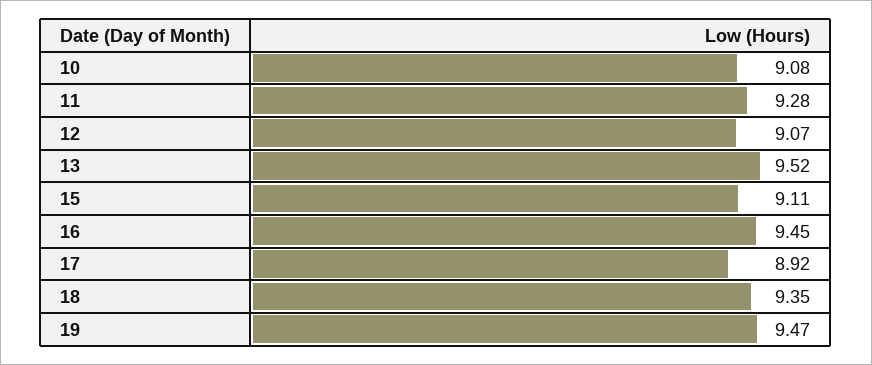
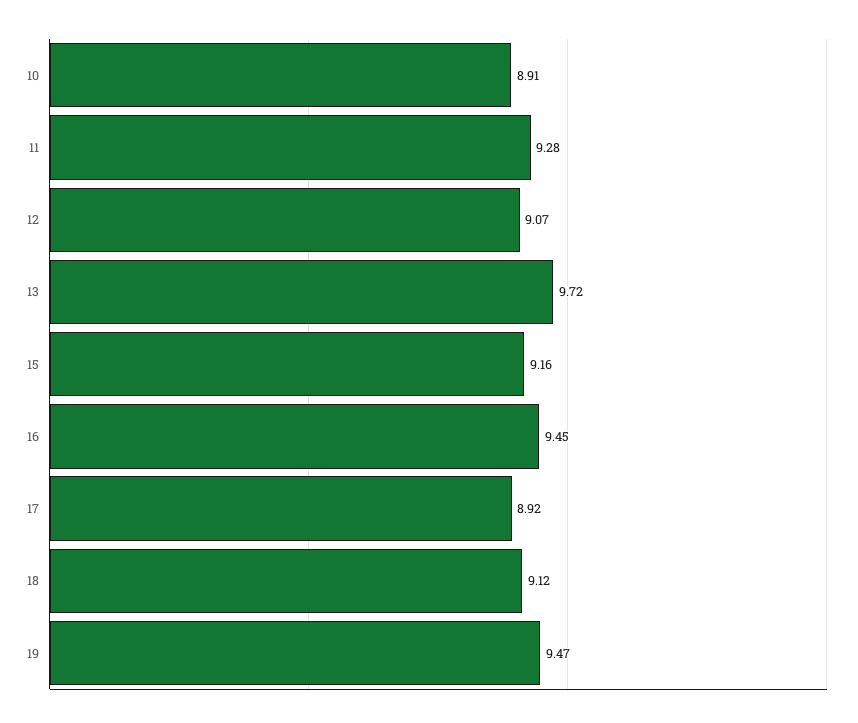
10: 9.08 -> 8.91
13: 9.52 -> 9.72
15: 9.11 -> 9.16
18: 9.35 -> 9.12

